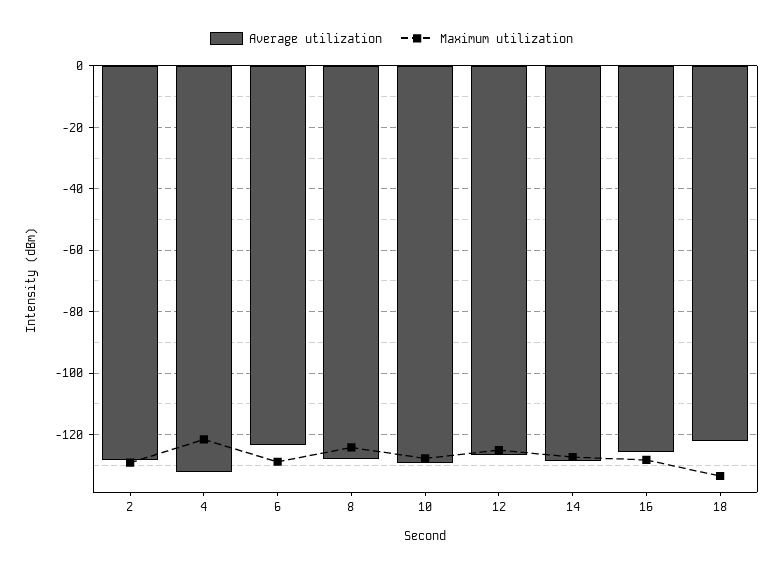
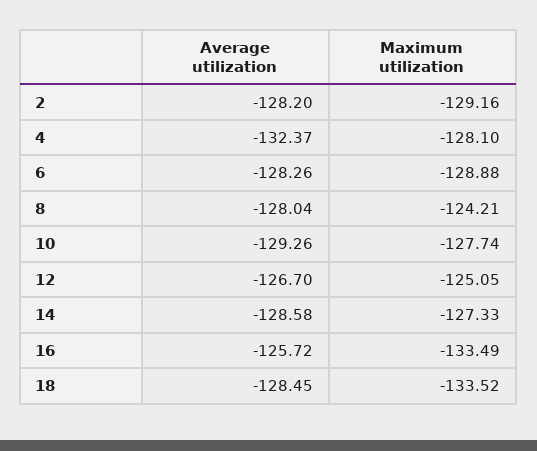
Maximum utilization, 4: -122 -> -128.1
Average utilization, 6: -124 -> -128.26
Maximum utilization, 16: -128 -> -133.49
Average utilization, 18: -122 -> -128.45

